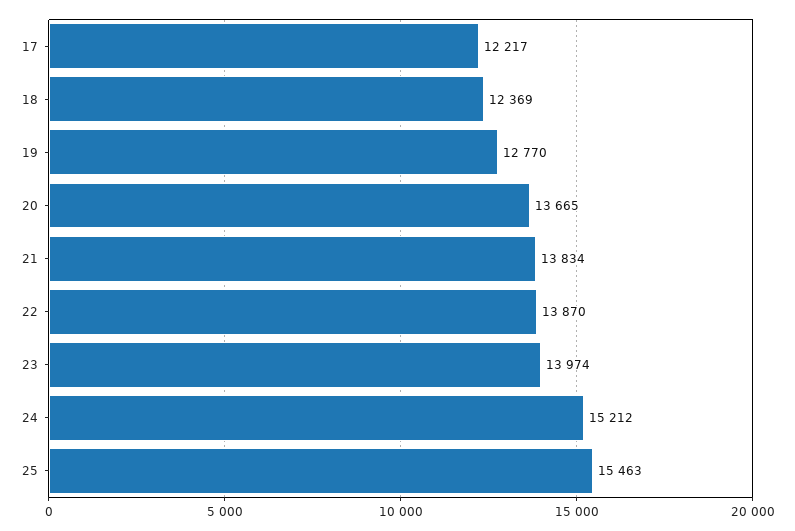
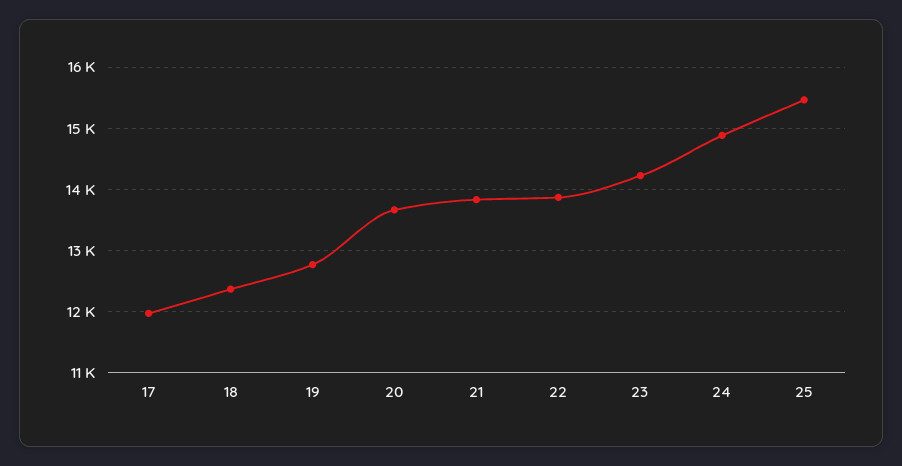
17: 12217 -> 12000
23: 13974 -> 14200
24: 15212 -> 14900

